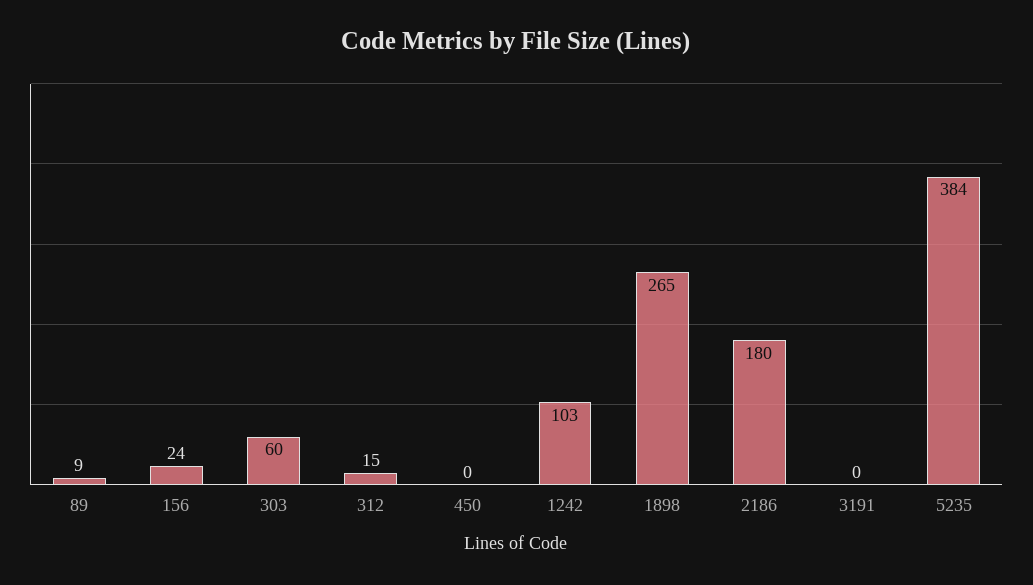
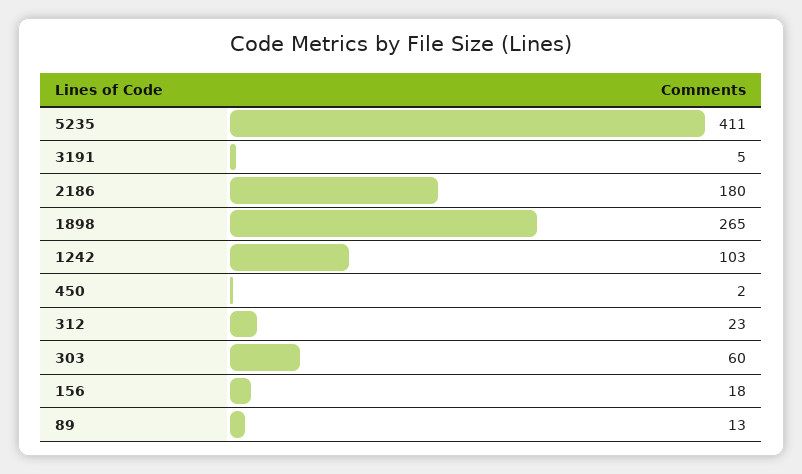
89: 9 -> 13
156: 24 -> 18
312: 15 -> 23
450: 0 -> 2
3191: 0 -> 5
5235: 384 -> 411

